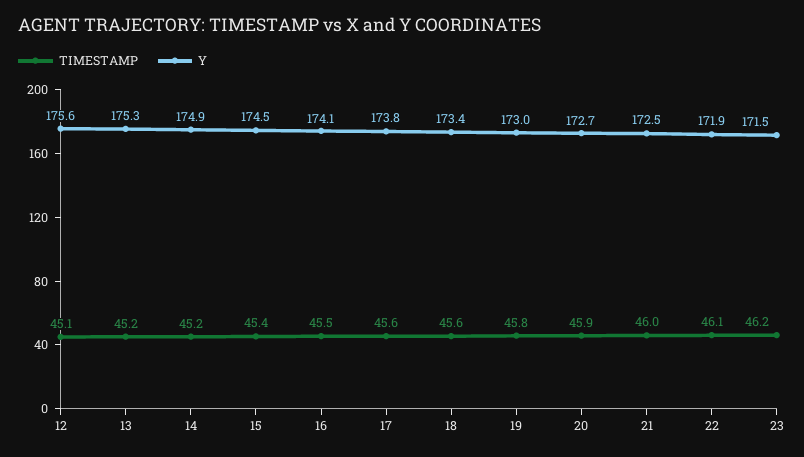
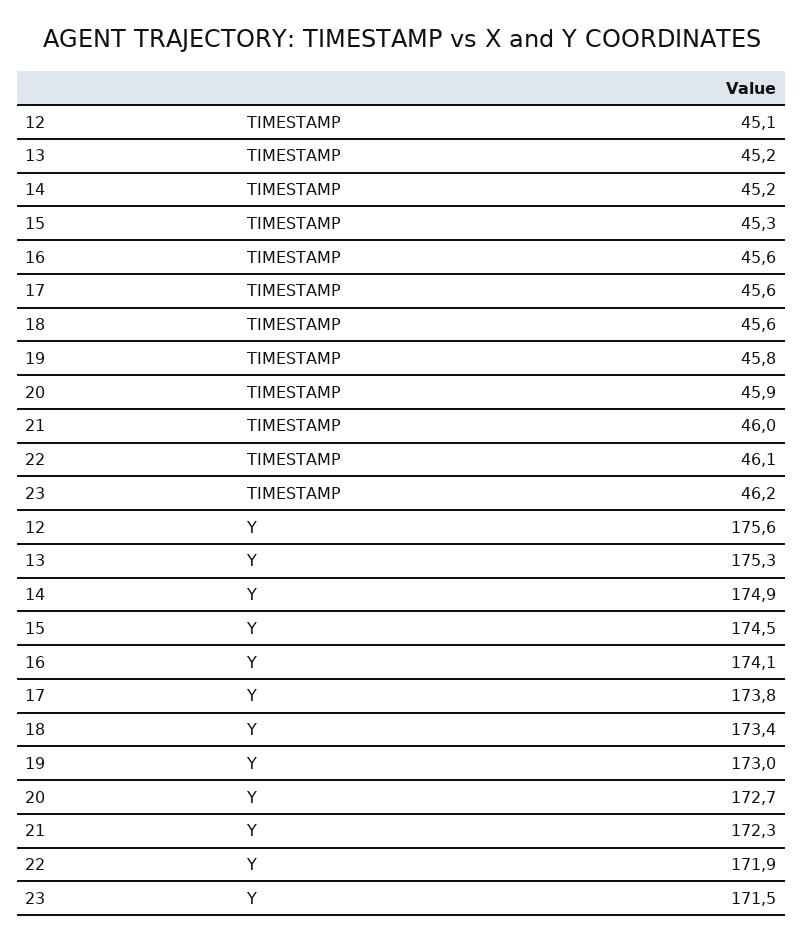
TIMESTAMP, 15: 45.4 -> 45.3
TIMESTAMP, 16: 45.5 -> 45.6
Y, 21: 172.5 -> 172.3

